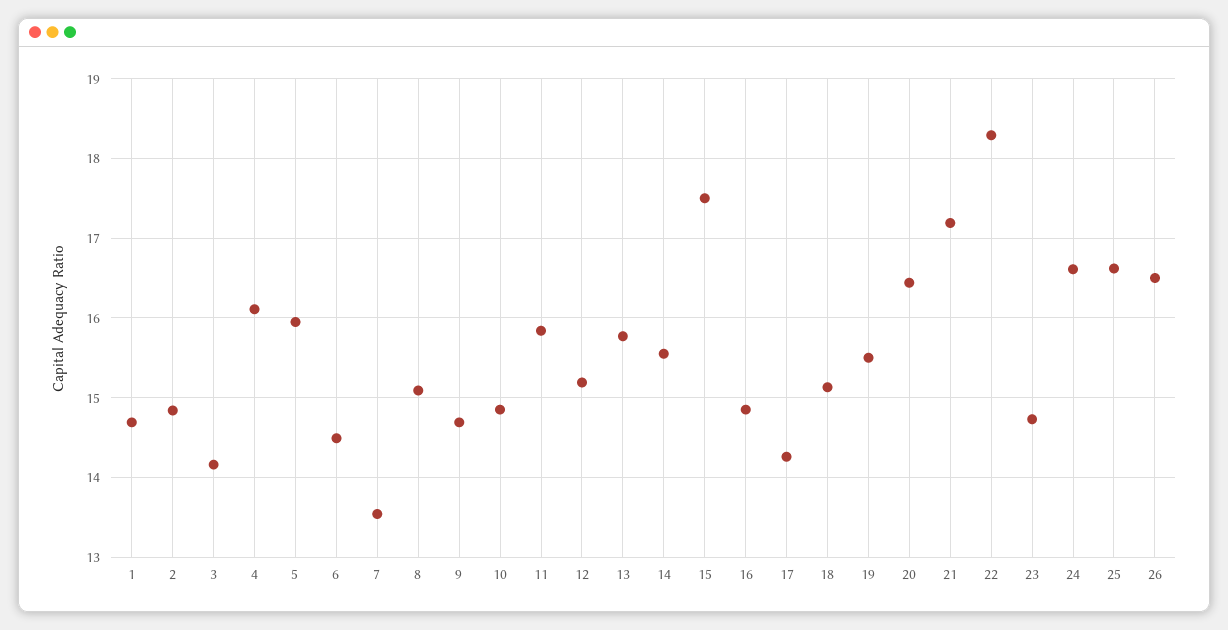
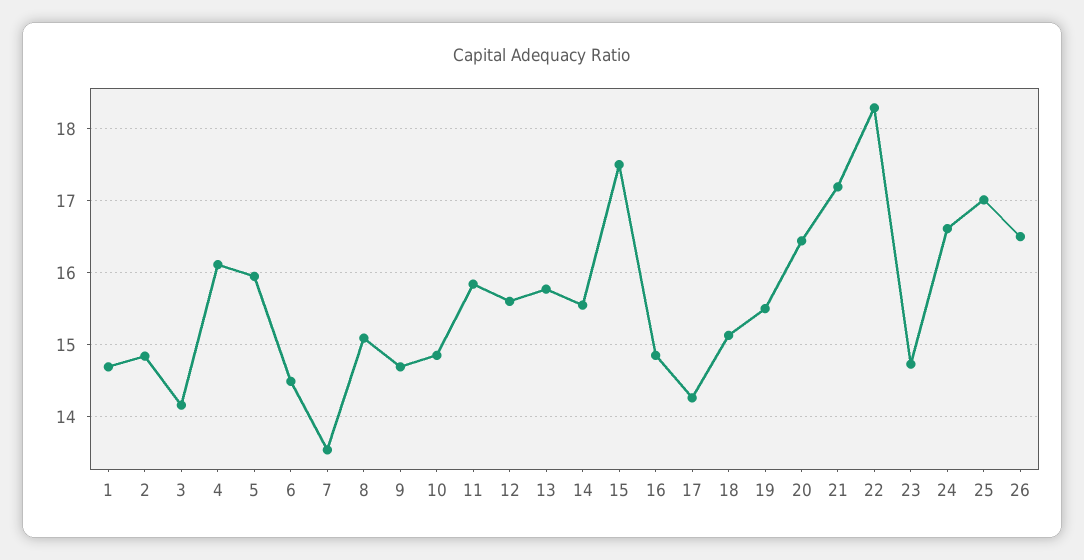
12: 15.2 -> 15.6
25: 16.6 -> 17

